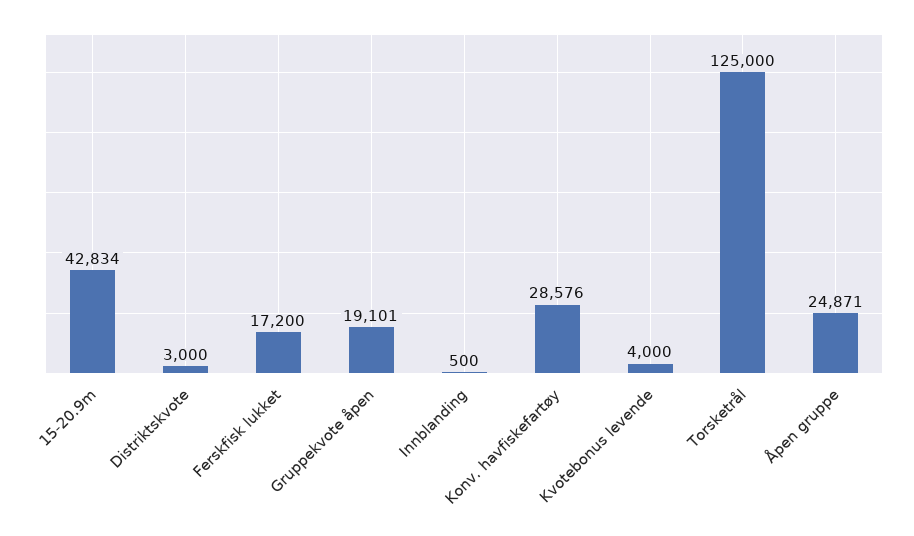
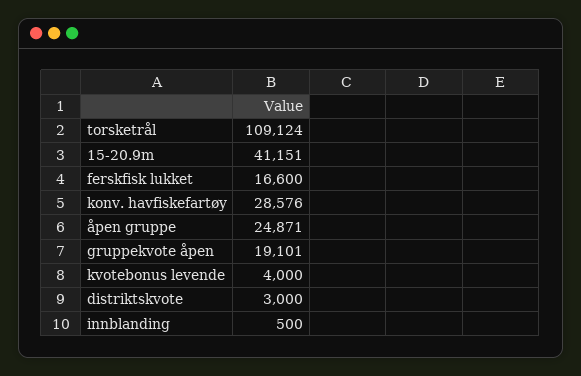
15-20.9m: 42834 -> 41151
Ferskfisk lukket: 17200 -> 16600
Torsketrål: 125000 -> 109124

